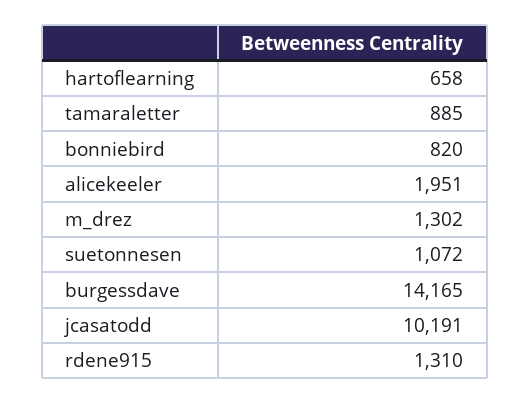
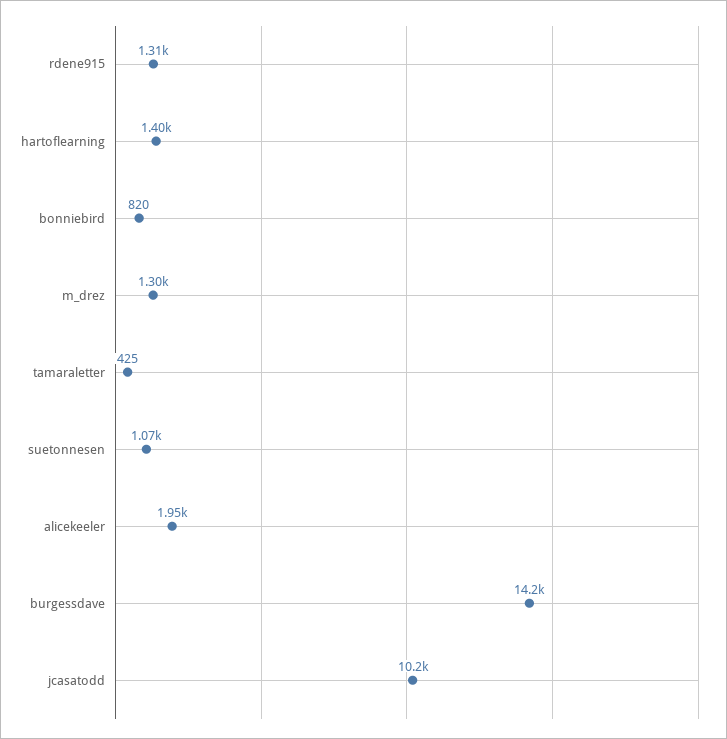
hartoflearning: 658 -> 1400
tamaraletter: 885 -> 425

